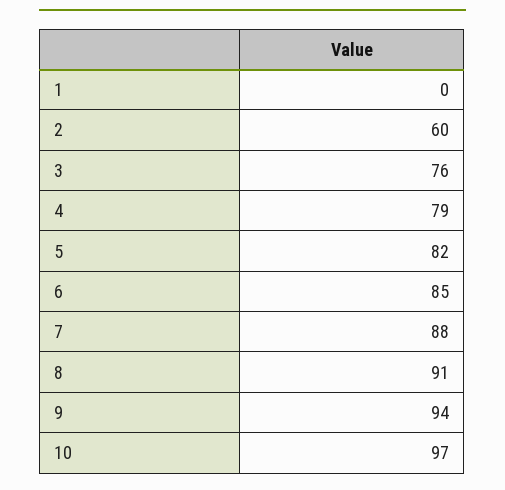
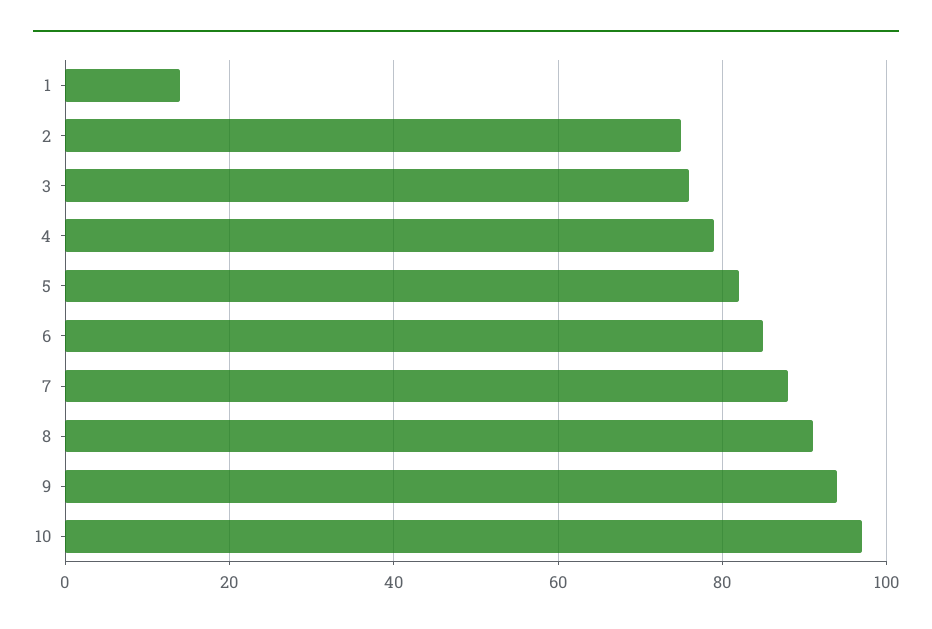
1: 0 -> 15
2: 60 -> 75

